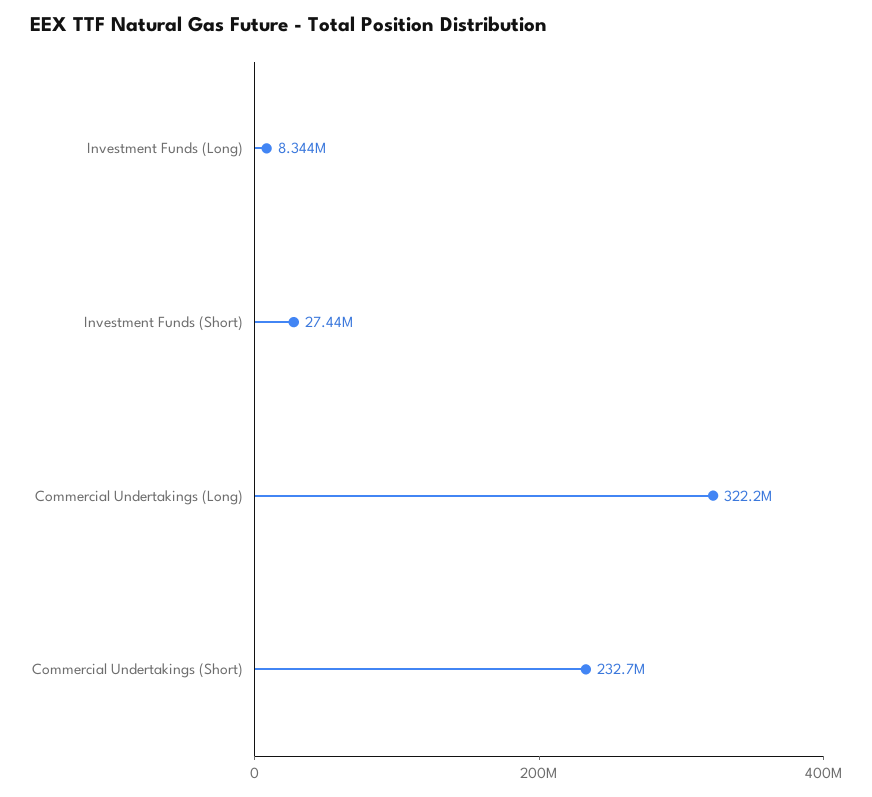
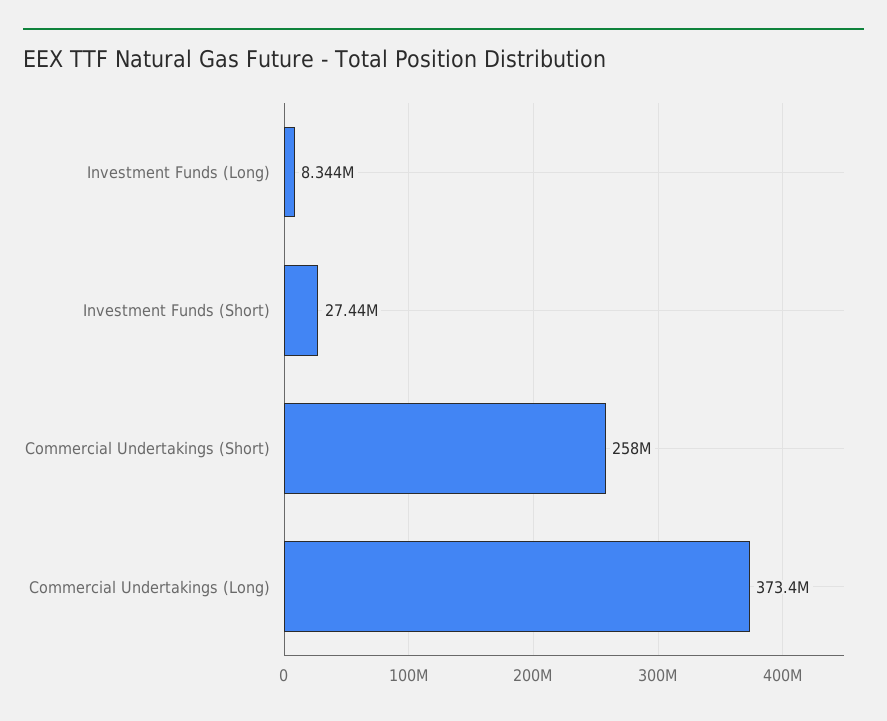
Commercial Undertakings (Long): 322200000 -> 373400000
Commercial Undertakings (Short): 232700000 -> 258000000

